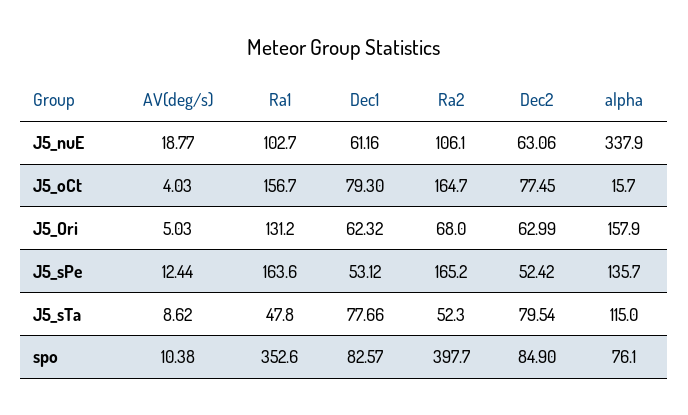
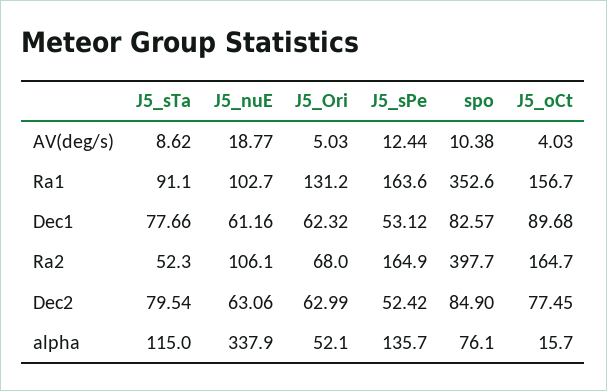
Dec1, J5_oCt: 79.3 -> 89.68
alpha, J5_Ori: 157.9 -> 52.1
Ra2, J5_sPe: 165.2 -> 164.9
Ra1, J5_sTa: 47.8 -> 91.1

